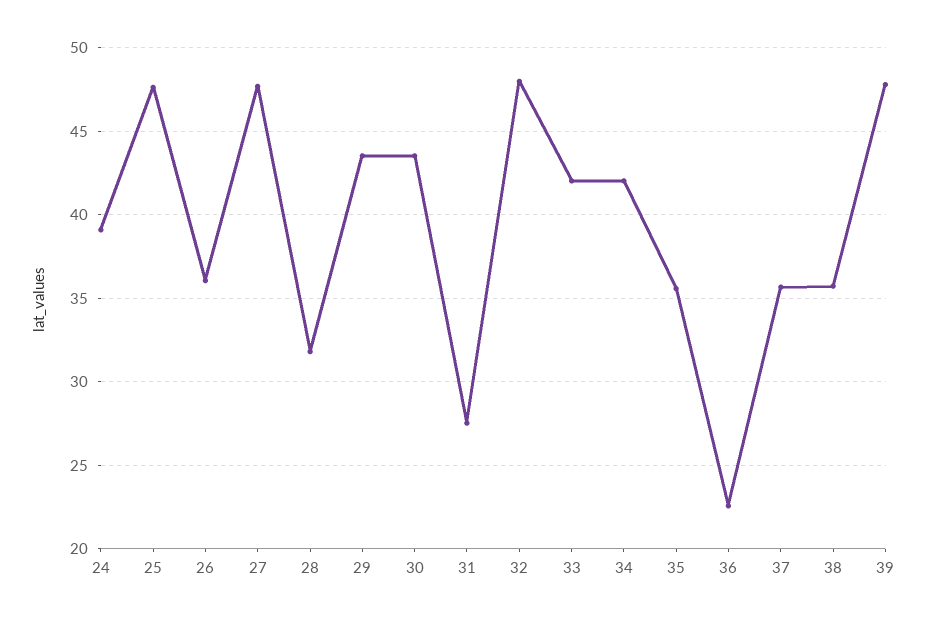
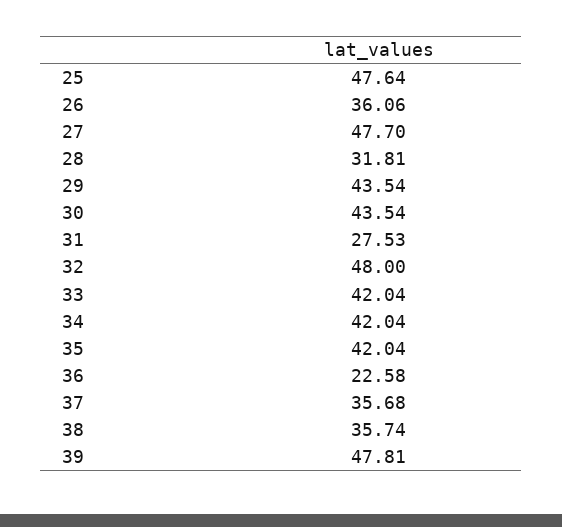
24: 39 -> none
35: 35.5 -> 42.04

